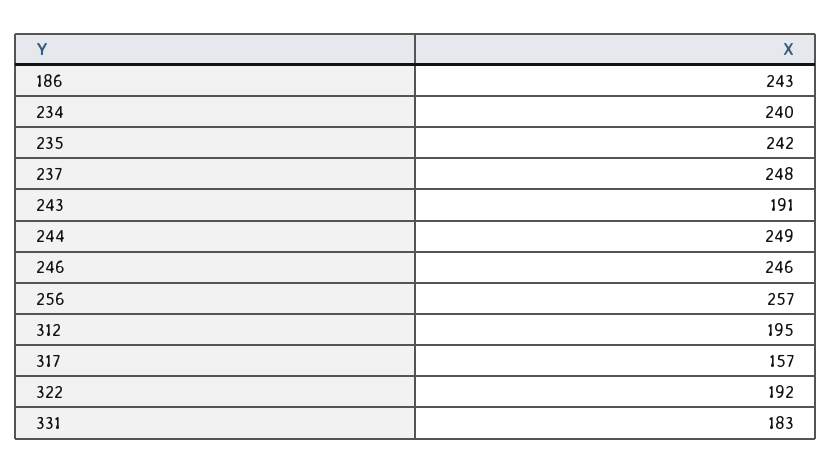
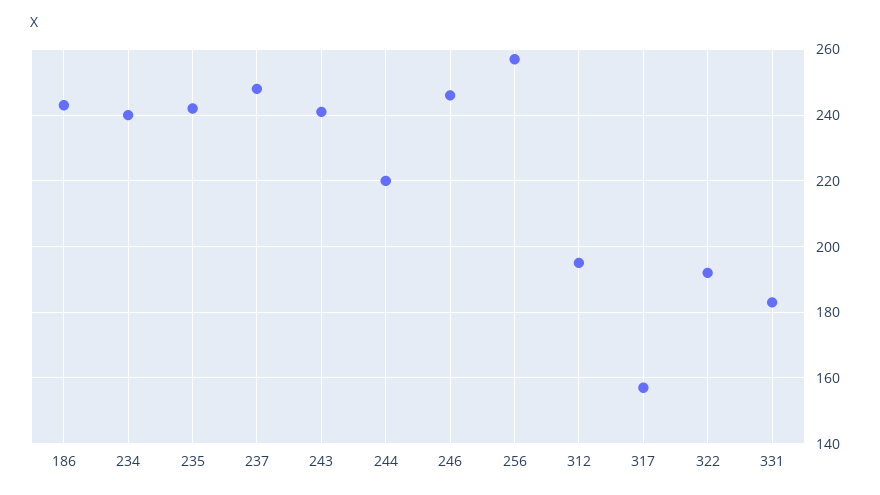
243: 191 -> 240
244: 249 -> 220

